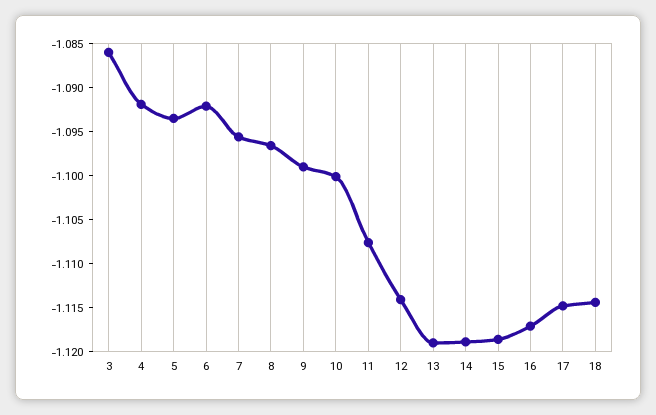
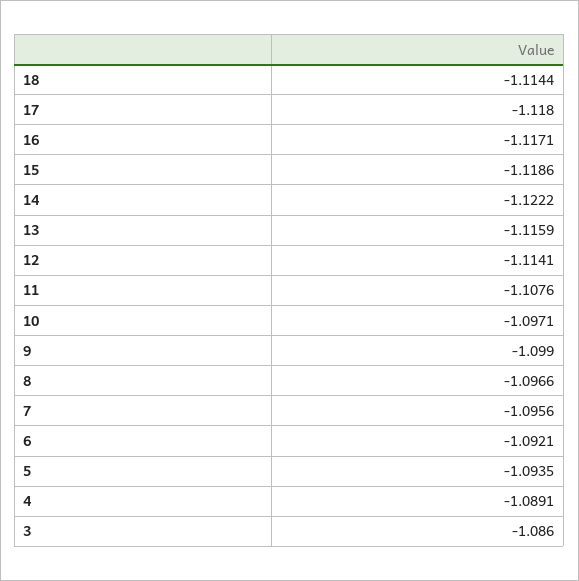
4: -1.092 -> -1.0891
10: -1.1 -> -1.0971
13: -1.119 -> -1.1159
14: -1.119 -> -1.1222
17: -1.115 -> -1.118

